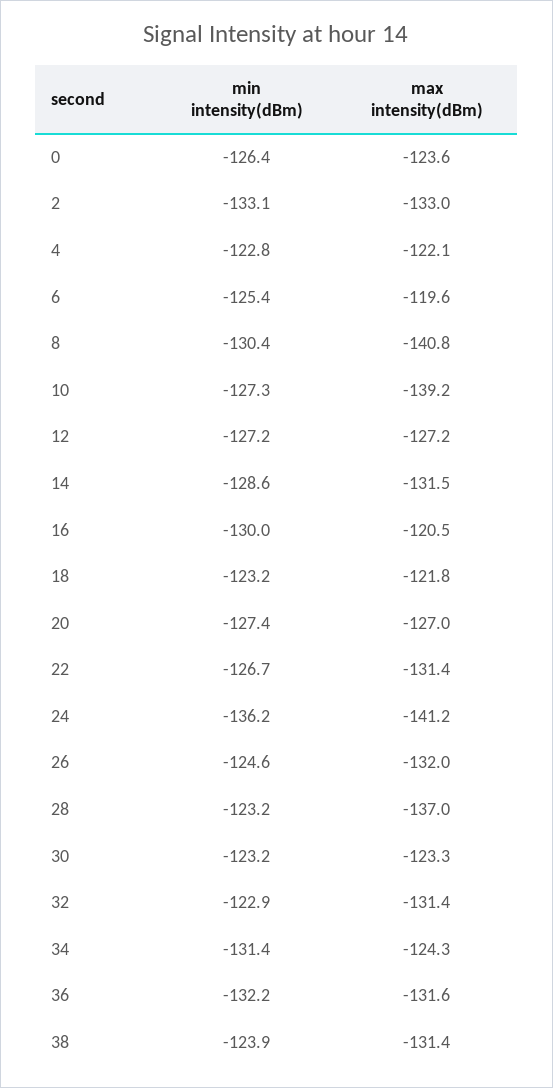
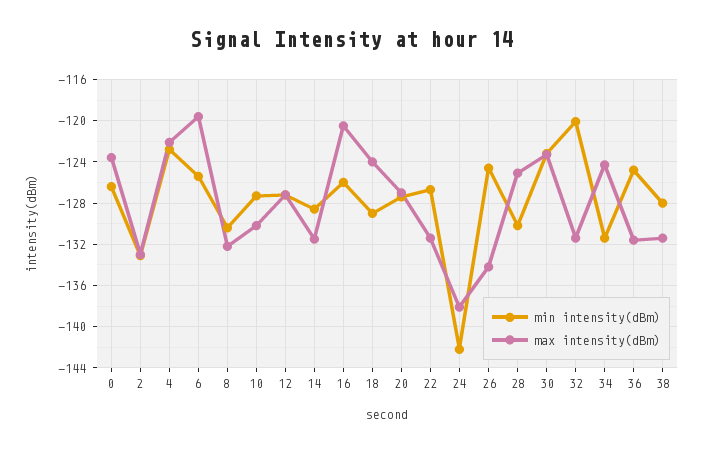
max intensity(dBm), 8: -140.8 -> -132
max intensity(dBm), 10: -139.2 -> -130
min intensity(dBm), 16: -130 -> -126
min intensity(dBm), 18: -123.2 -> -129
max intensity(dBm), 18: -121.8 -> -124
min intensity(dBm), 24: -136.2 -> -142
max intensity(dBm), 24: -141.2 -> -138
max intensity(dBm), 26: -132 -> -134
min intensity(dBm), 28: -123.2 -> -130
max intensity(dBm), 28: -137 -> -125
min intensity(dBm), 32: -122.9 -> -120
min intensity(dBm), 36: -132.2 -> -125
min intensity(dBm), 38: -123.9 -> -128

